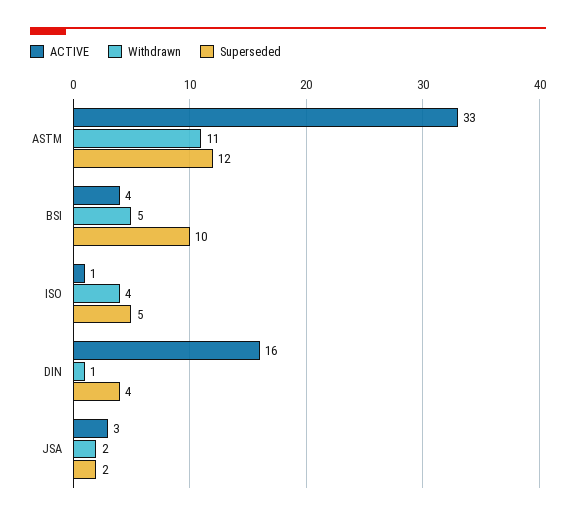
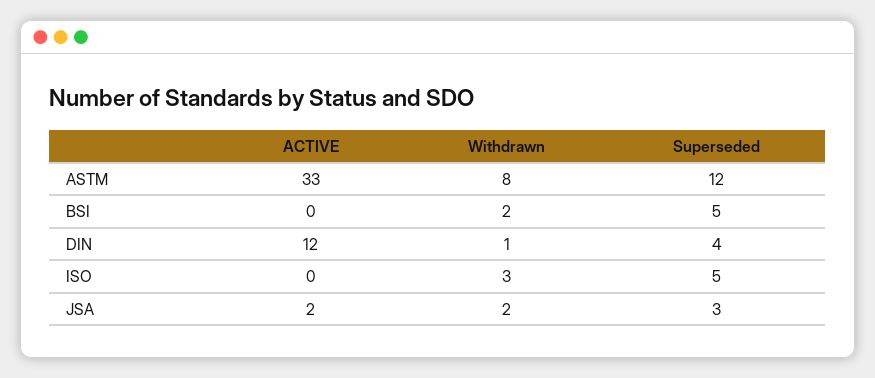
Withdrawn, ASTM: 11 -> 8
ACTIVE, BSI: 4 -> 0
Withdrawn, BSI: 5 -> 2
Superseded, BSI: 10 -> 5
ACTIVE, ISO: 1 -> 0
Withdrawn, ISO: 4 -> 3
ACTIVE, DIN: 16 -> 12
ACTIVE, JSA: 3 -> 2
Superseded, JSA: 2 -> 3

